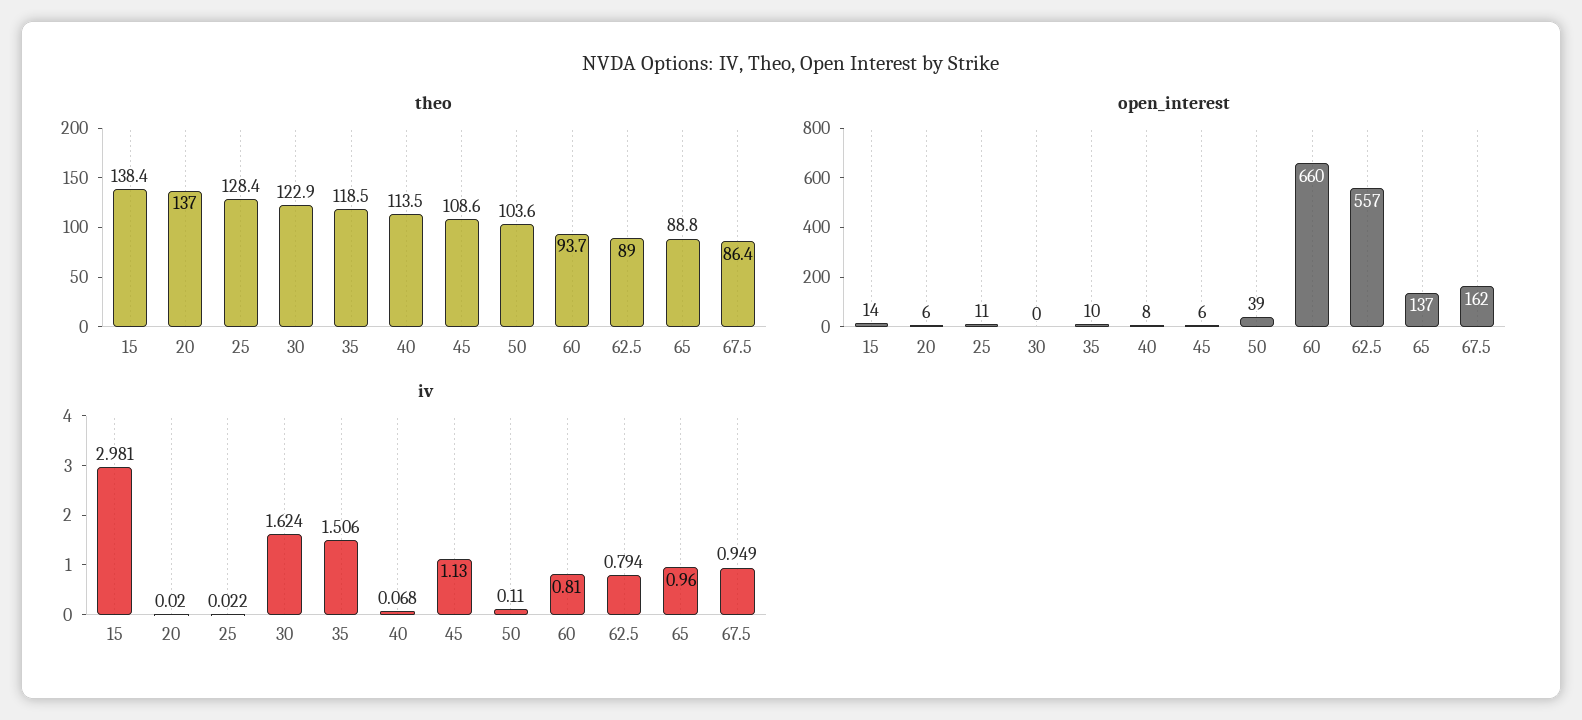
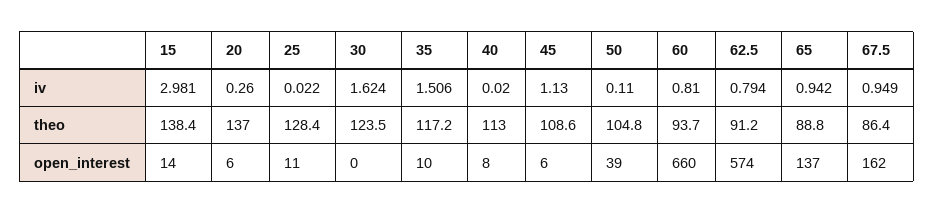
theo, 30: 122.9 -> 123.5
theo, 35: 118.5 -> 117.2
theo, 40: 113.5 -> 113
theo, 50: 103.6 -> 104.8
theo, 62.5: 89 -> 91.2
open_interest, 62.5: 557 -> 574
iv, 20: 0.02 -> 0.26
iv, 40: 0.068 -> 0.02
iv, 65: 0.96 -> 0.942

